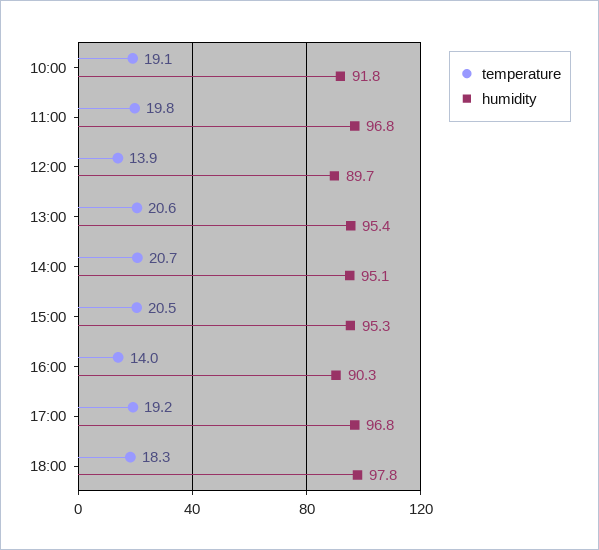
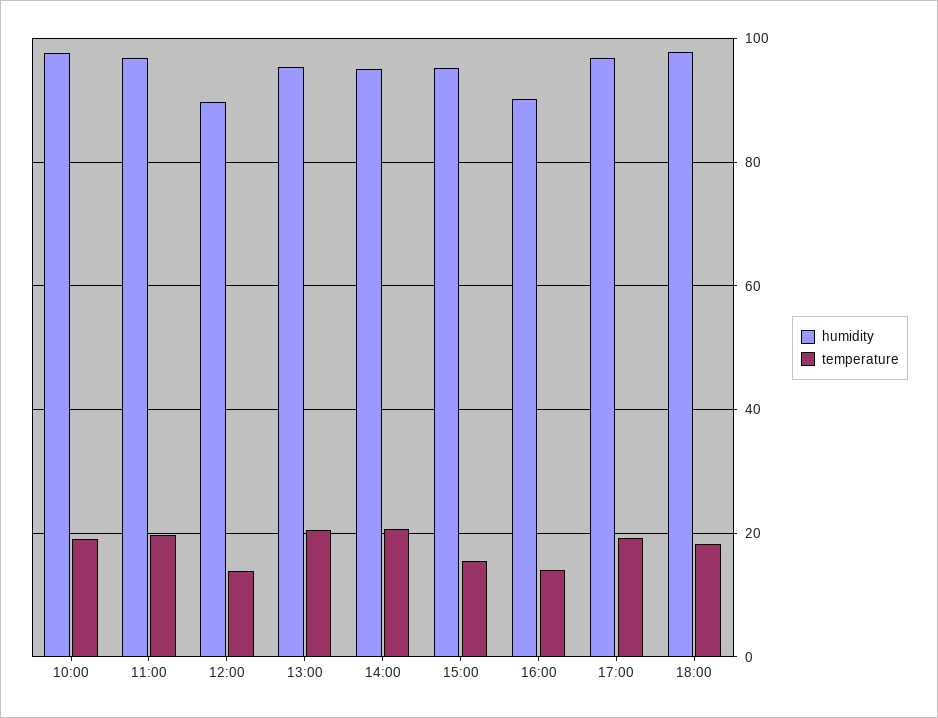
humidity, 10:00: 91.8 -> 98
temperature, 15:00: 20.5 -> 16

